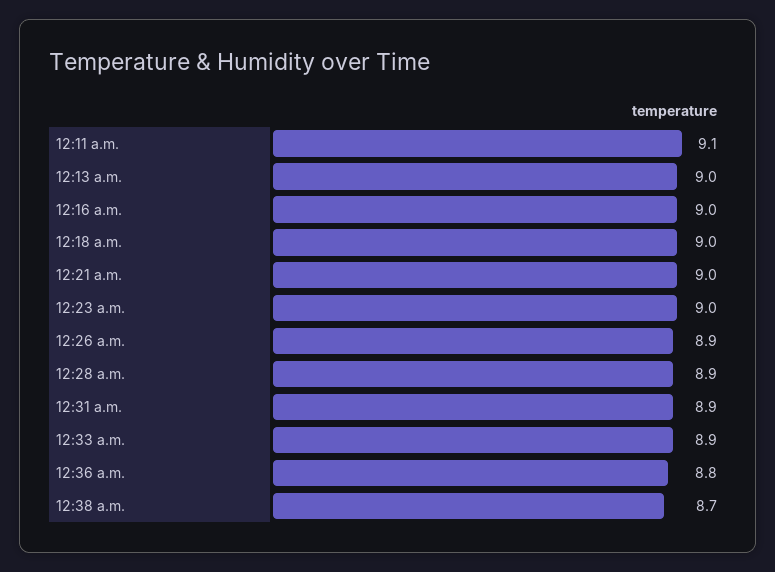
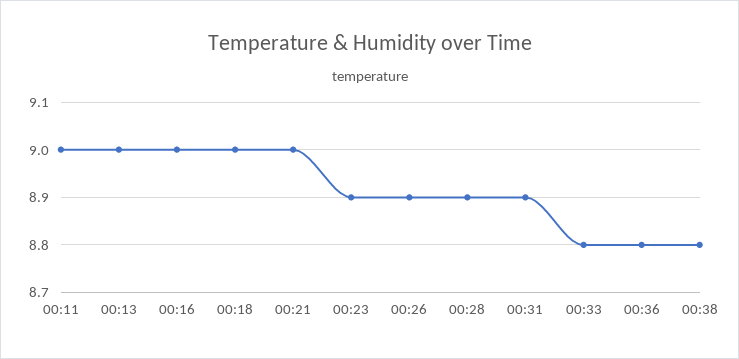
12:11 a.m.: 9.1 -> 9
12:23 a.m.: 9 -> 8.9
12:33 a.m.: 8.9 -> 8.8
12:38 a.m.: 8.7 -> 8.8

